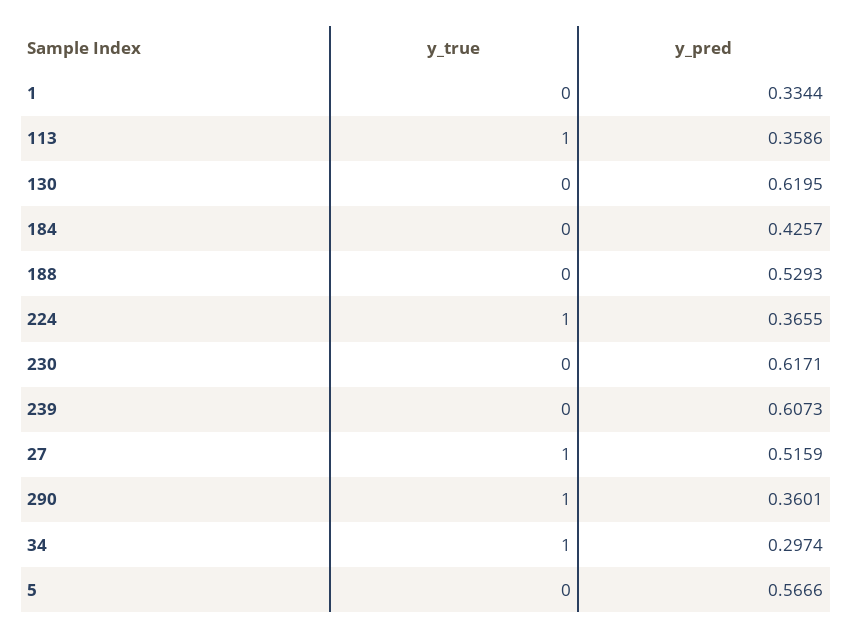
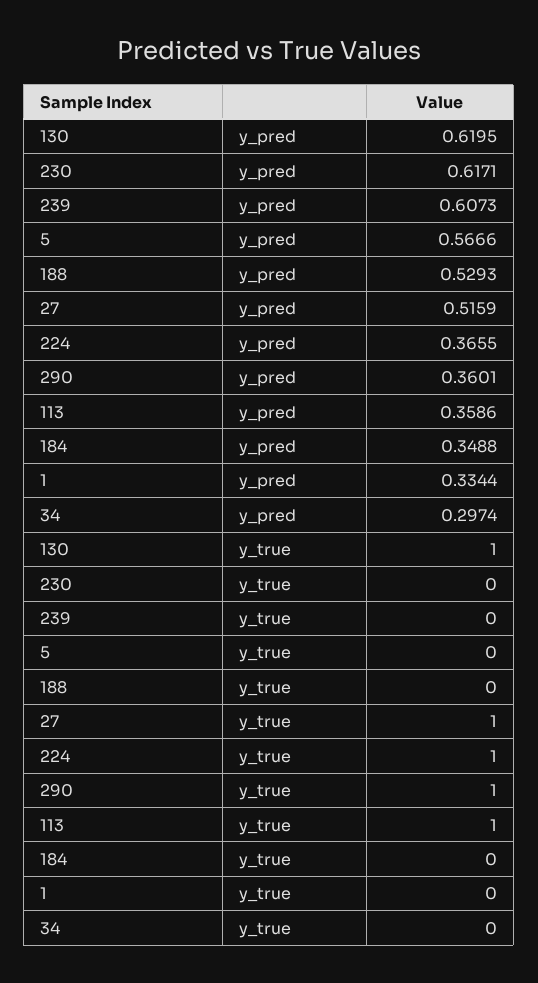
y_true, 130: 0 -> 1
y_pred, 184: 0.4257 -> 0.3488
y_true, 34: 1 -> 0

